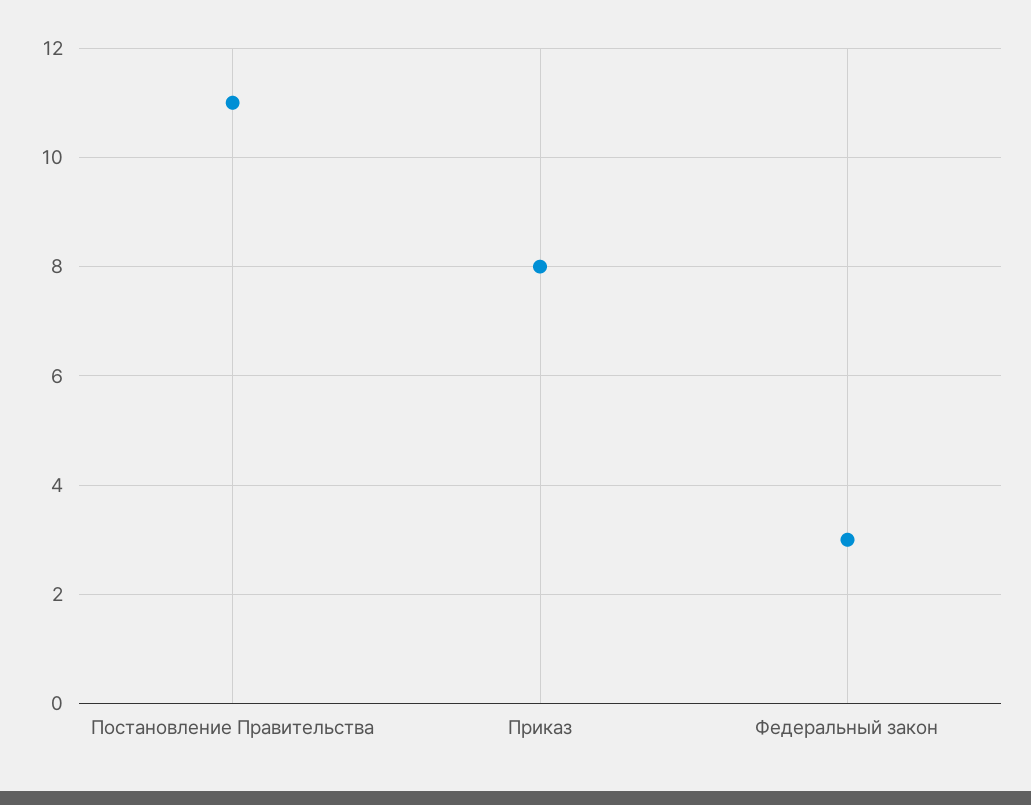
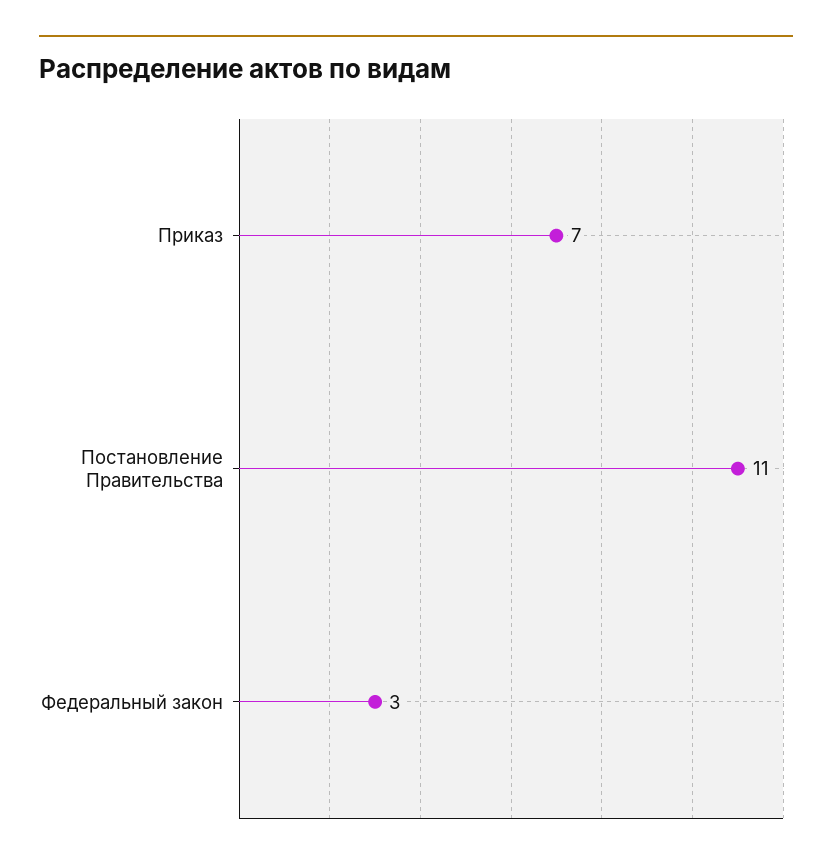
Приказ: 8 -> 7

